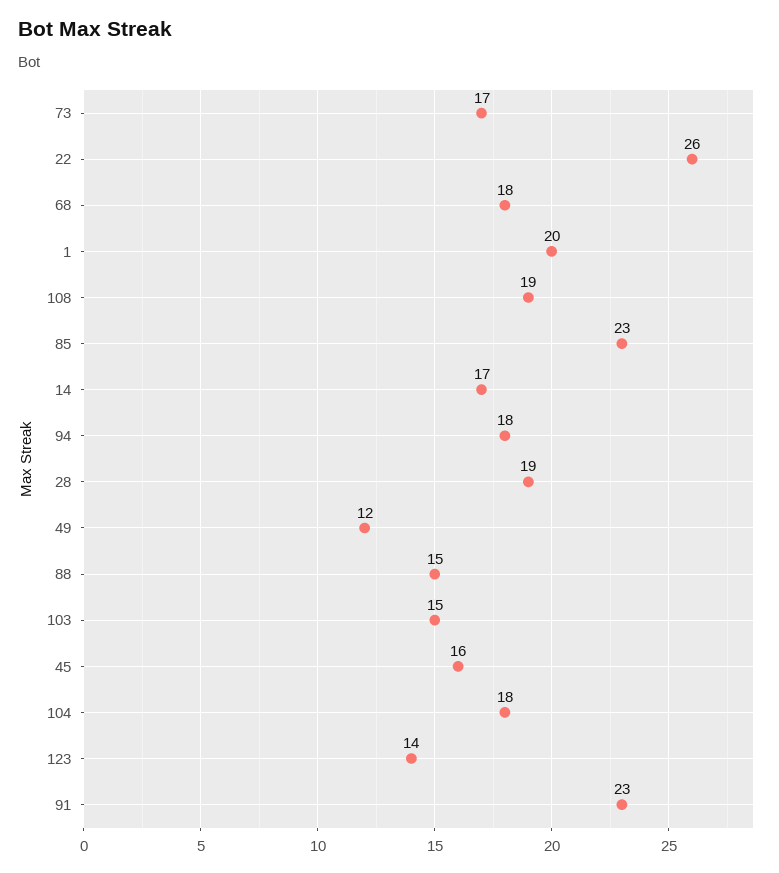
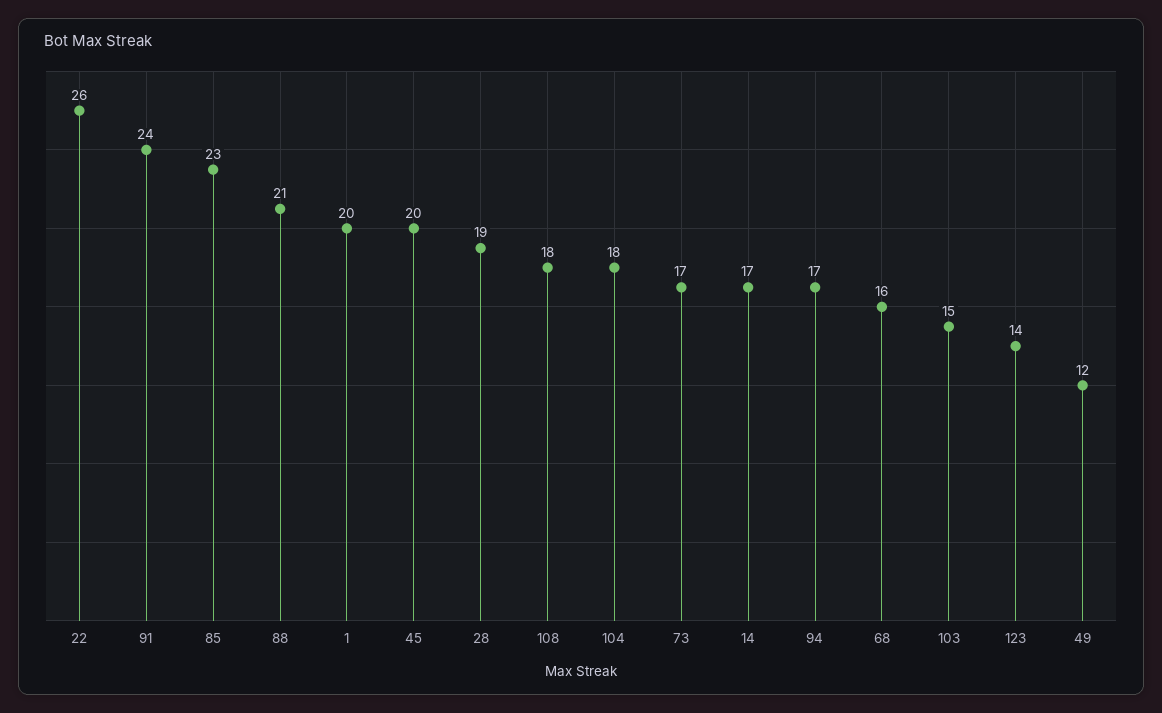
68: 18 -> 16
108: 19 -> 18
94: 18 -> 17
88: 15 -> 21
45: 16 -> 20
91: 23 -> 24

